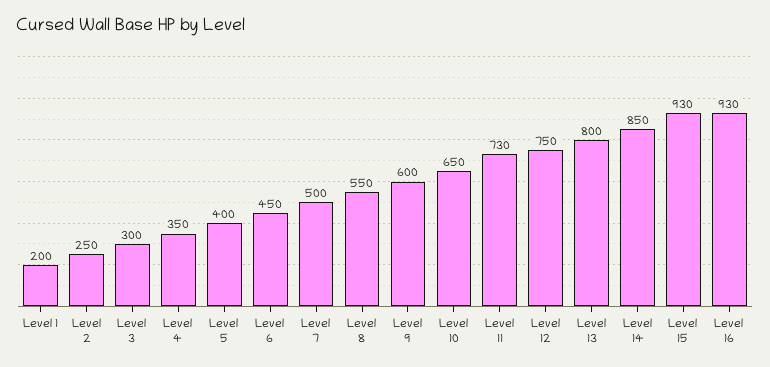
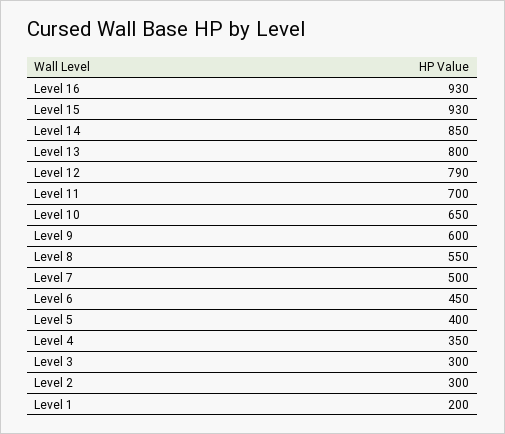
Level 2: 250 -> 300
Level 11: 730 -> 700
Level 12: 750 -> 790

